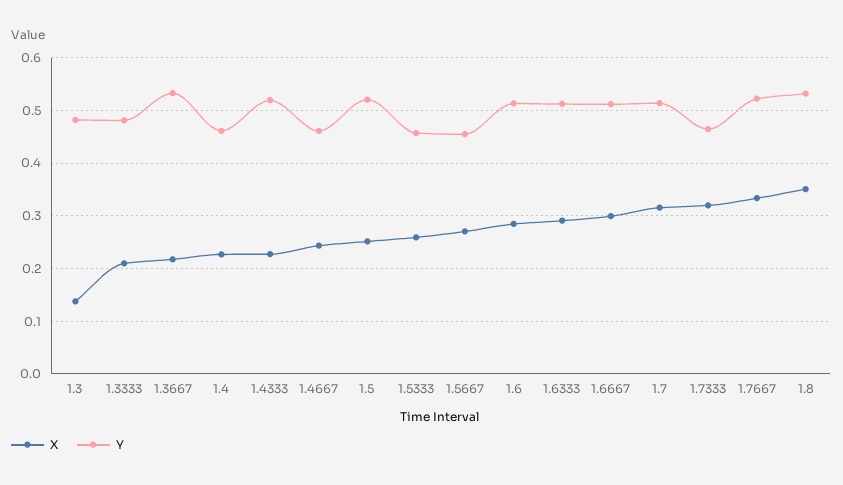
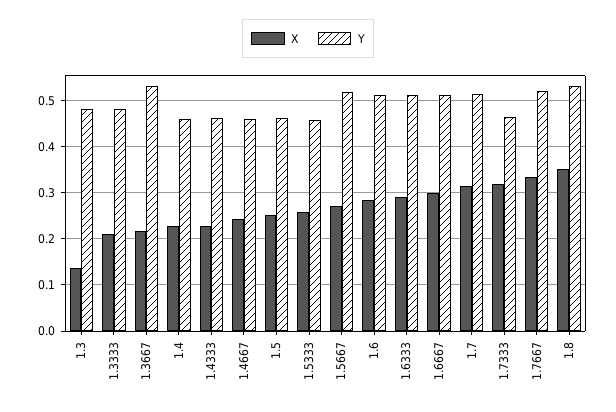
Y, 1.4333: 0.52 -> 0.46
Y, 1.5: 0.52 -> 0.46
Y, 1.5667: 0.46 -> 0.52

